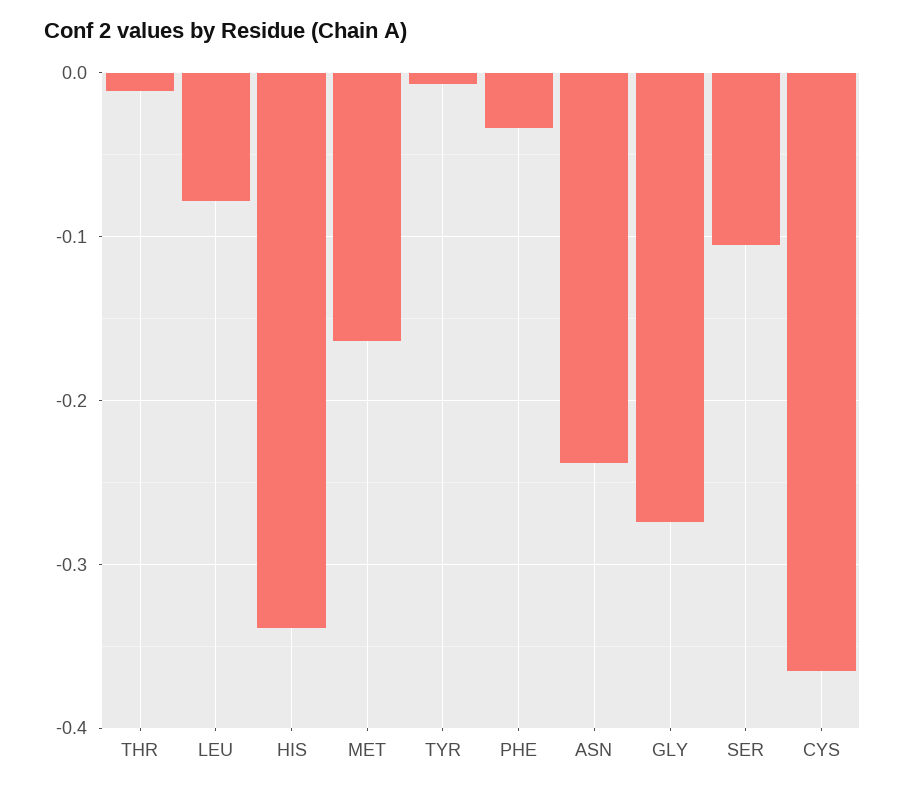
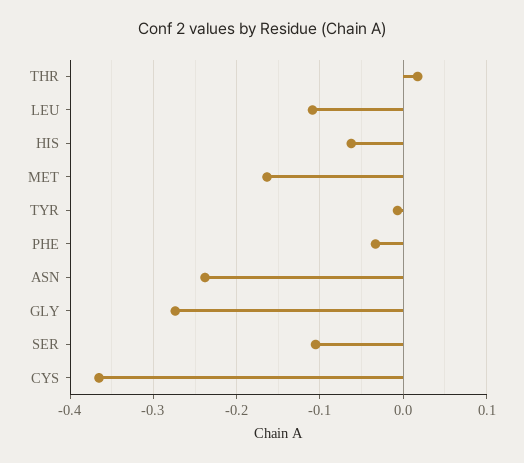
THR: -0.01 -> 0.02
LEU: -0.08 -> -0.11
HIS: -0.34 -> -0.06

